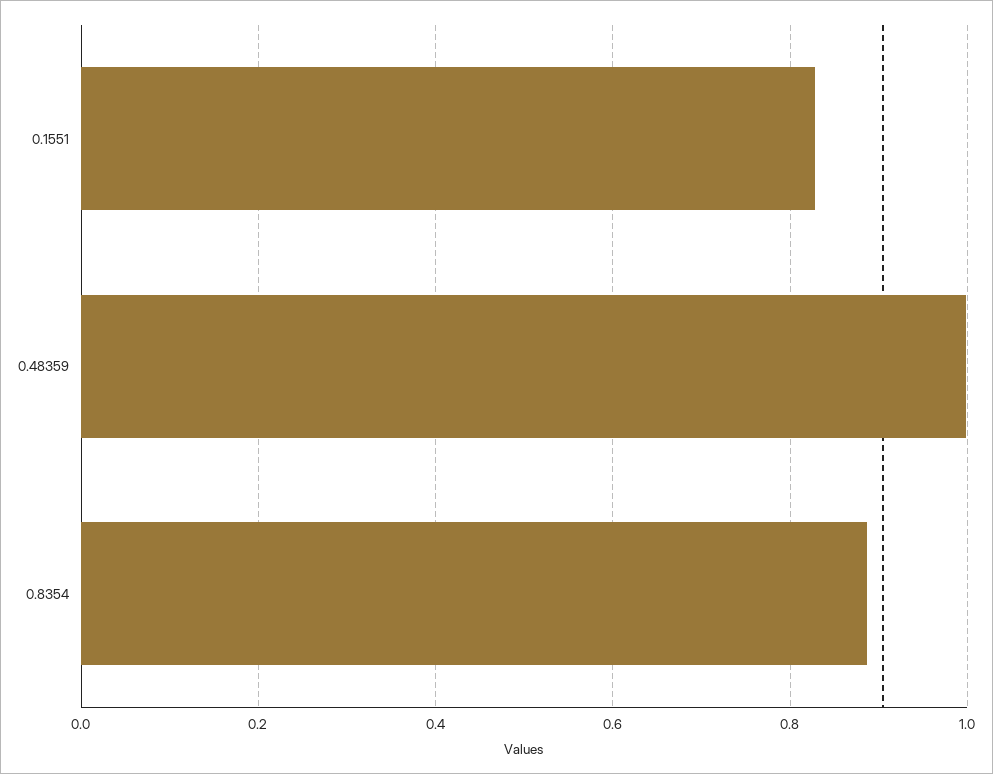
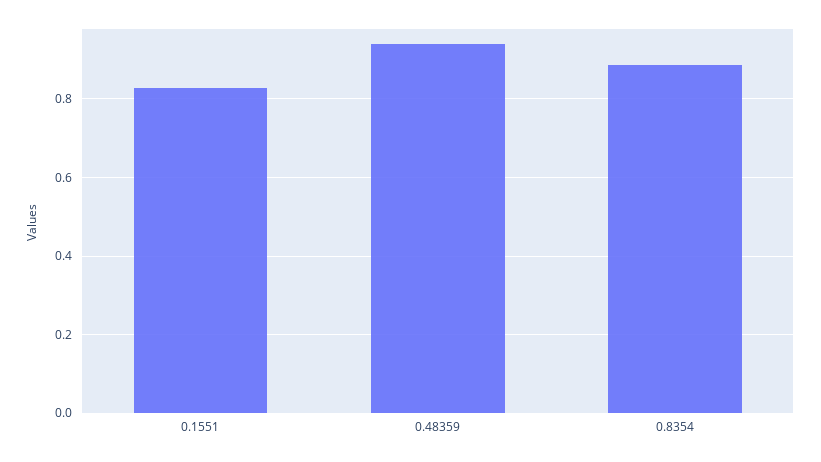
0.48359: 1 -> 0.94

